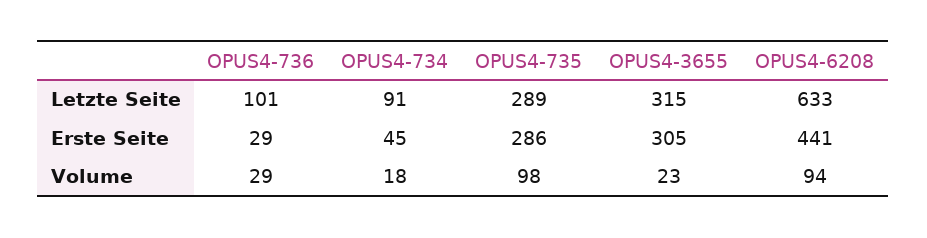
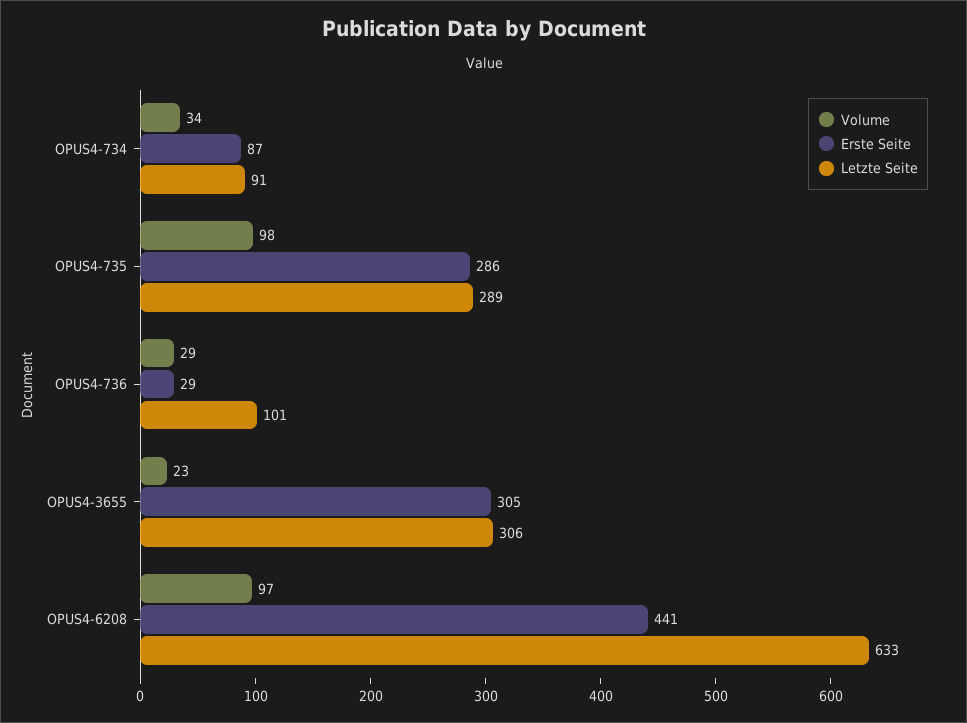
Letzte Seite, OPUS4-3655: 315 -> 306
Erste Seite, OPUS4-734: 45 -> 87
Volume, OPUS4-734: 18 -> 34
Volume, OPUS4-6208: 94 -> 97

